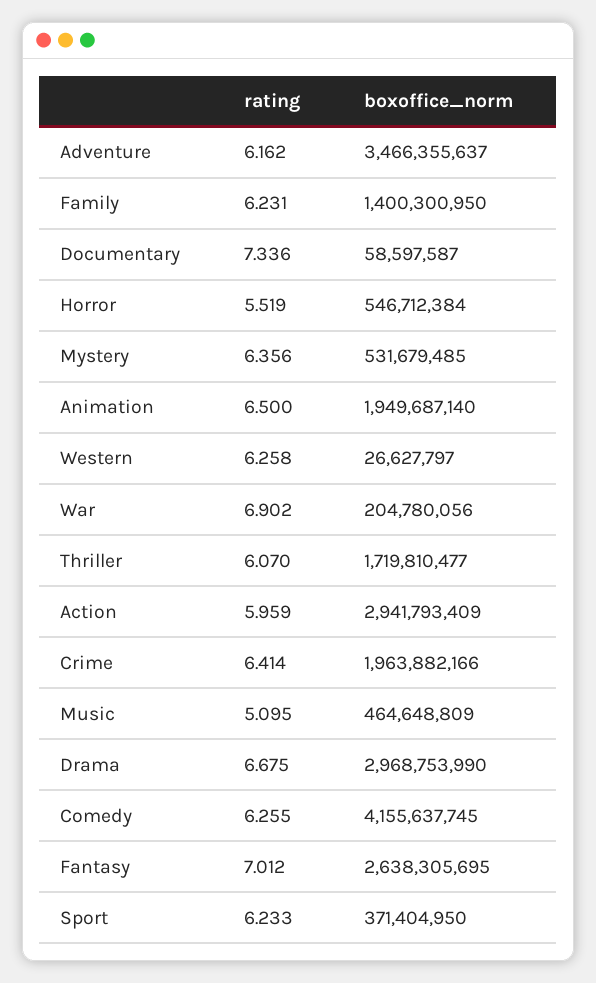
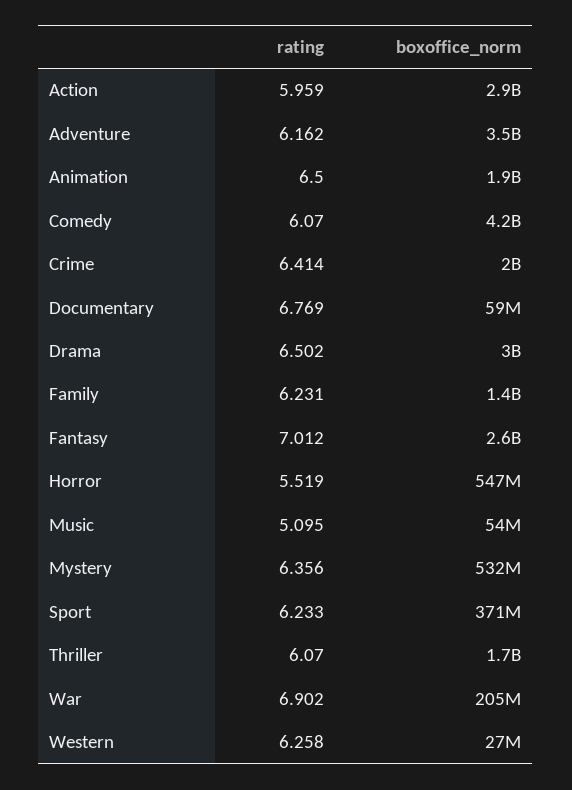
rating, Documentary: 7.336 -> 6.769
boxoffice_norm, Music: 464648809 -> 54000000
rating, Drama: 6.675 -> 6.502
rating, Comedy: 6.255 -> 6.07

